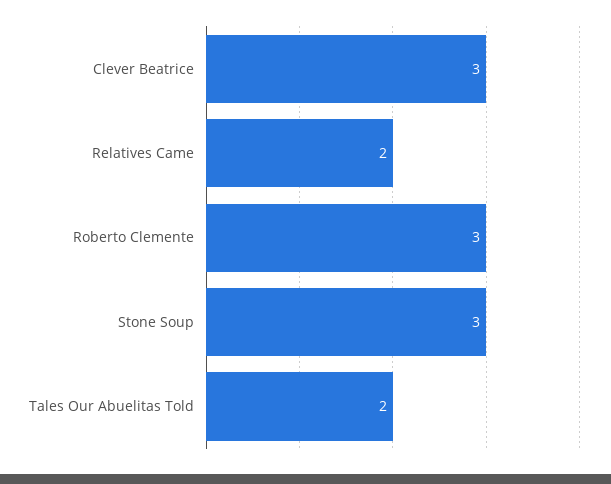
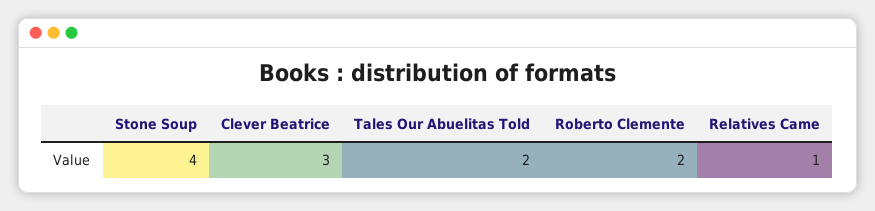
Relatives Came: 2 -> 1
Roberto Clemente: 3 -> 2
Stone Soup: 3 -> 4

